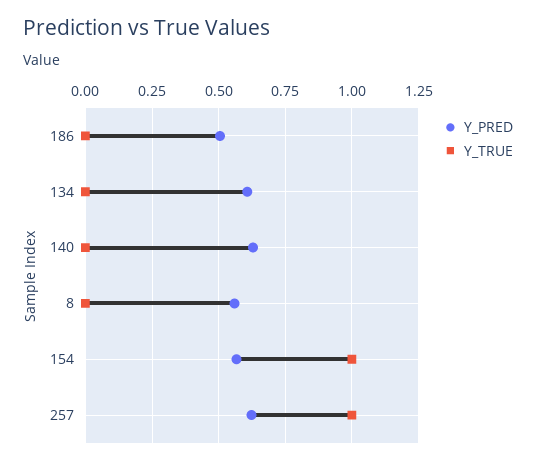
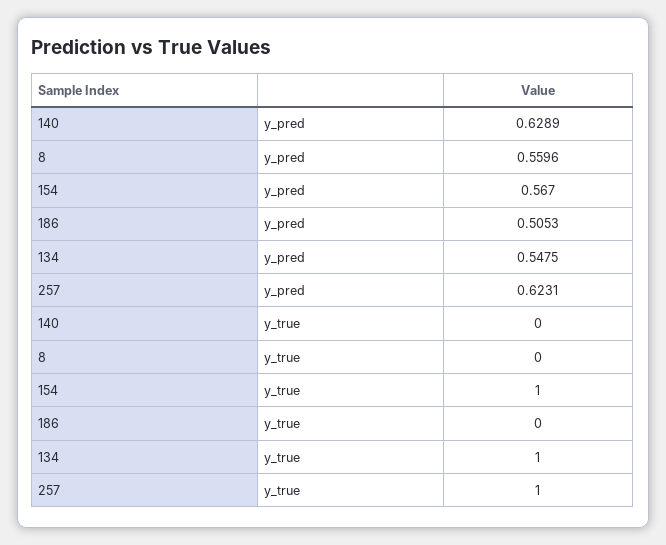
Y_PRED, 134: 0.6 -> 0.5475
Y_TRUE, 134: 0 -> 1

